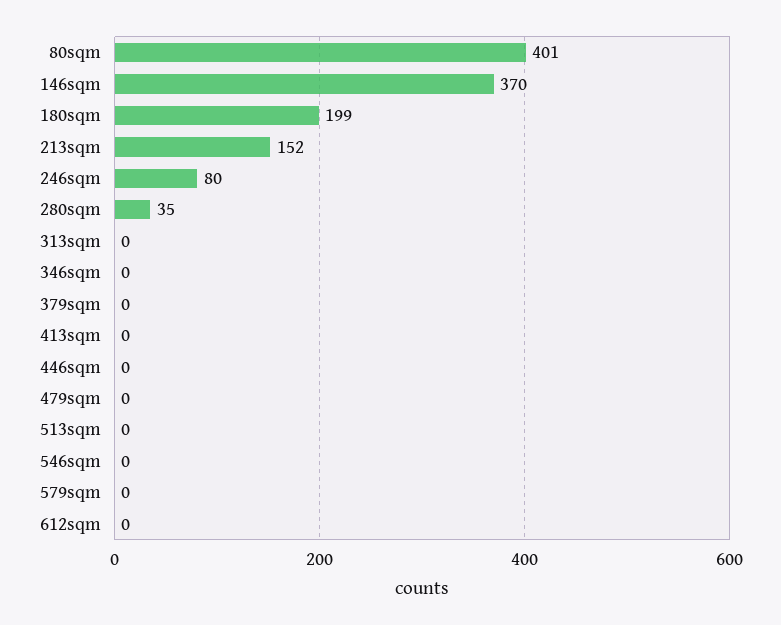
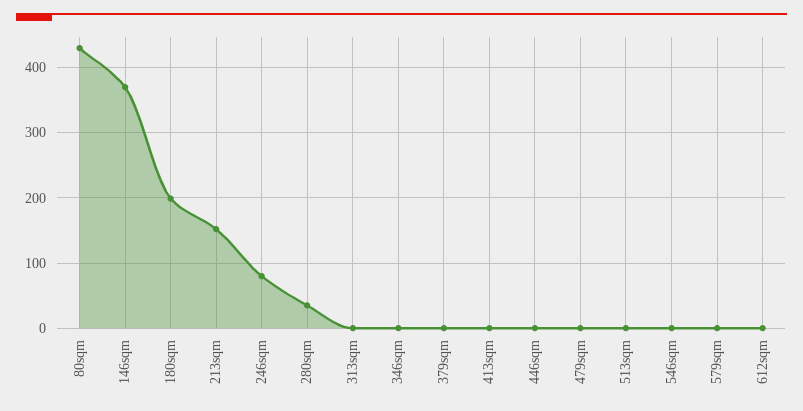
80sqm: 401 -> 430

